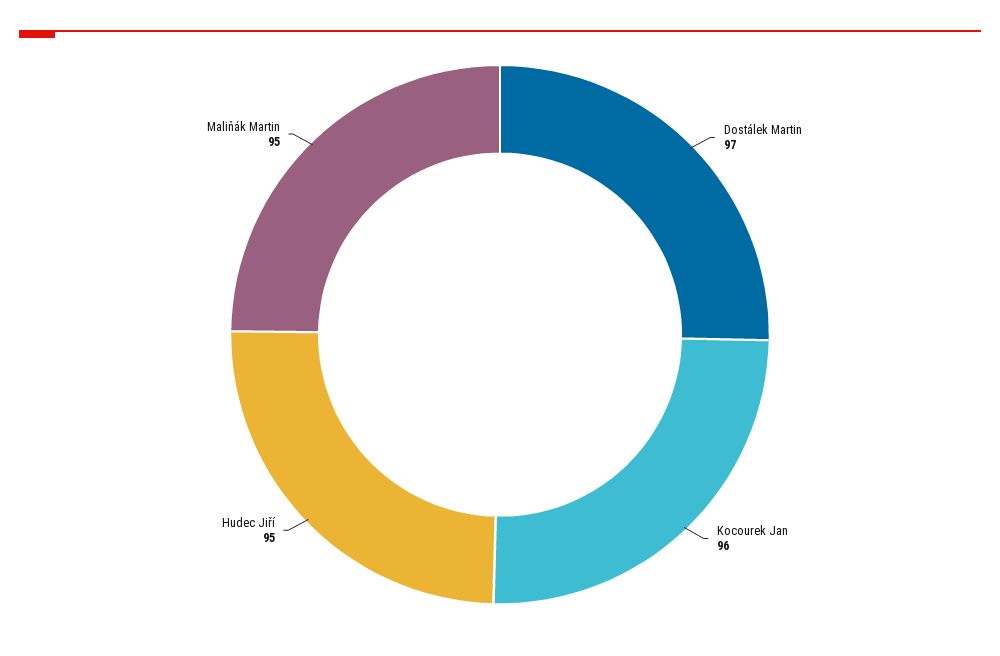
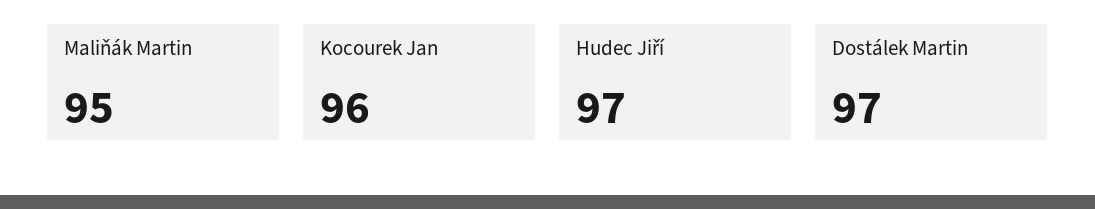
Hudec Jiří: 95 -> 97

